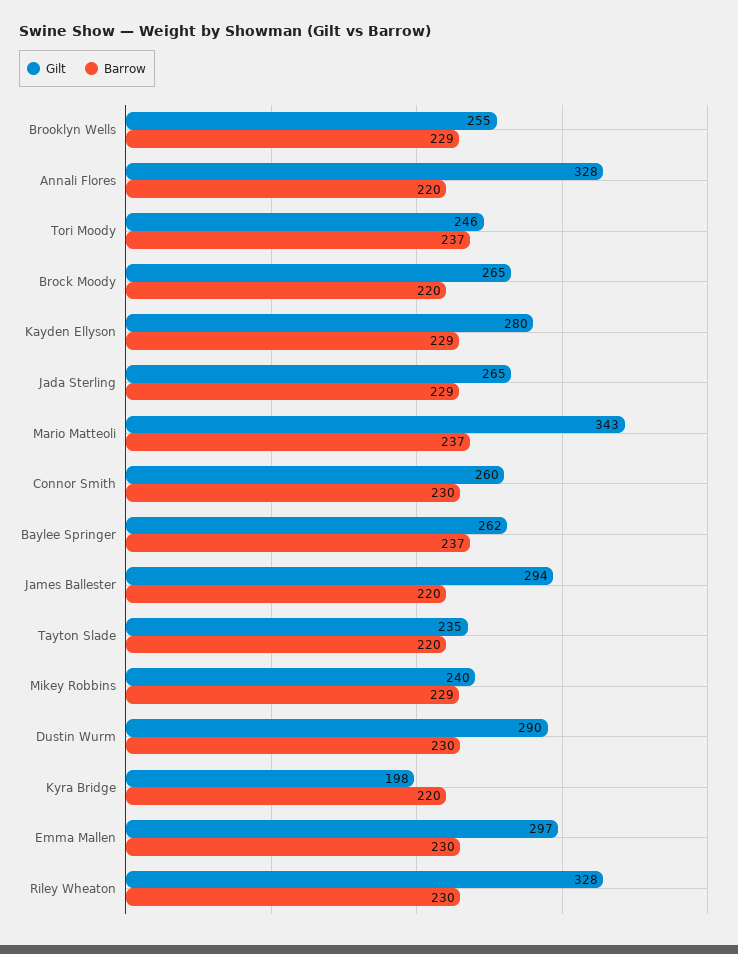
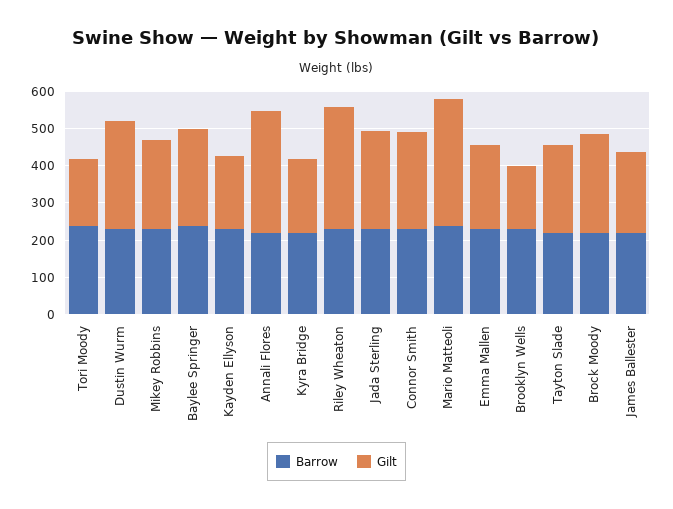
Gilt, Brooklyn Wells: 255 -> 175
Gilt, Tori Moody: 246 -> 175
Gilt, Kayden Ellyson: 280 -> 200
Gilt, James Ballester: 294 -> 225
Gilt, Emma Mallen: 297 -> 225

